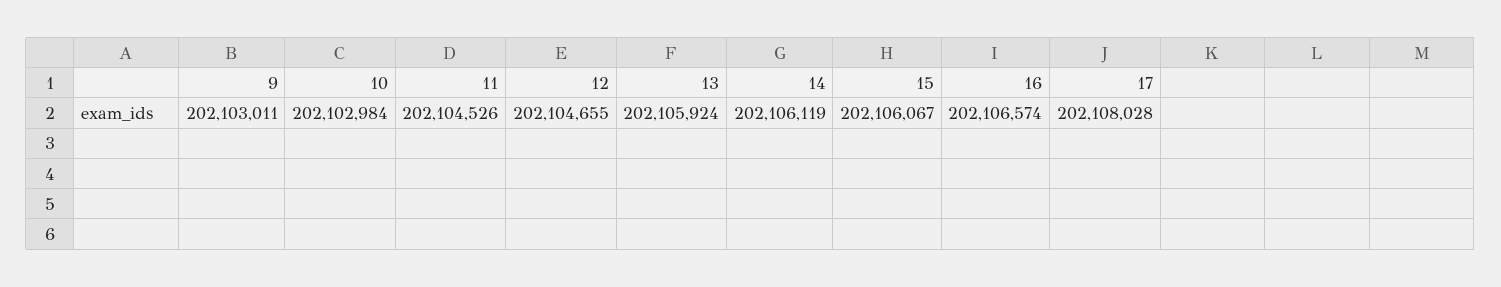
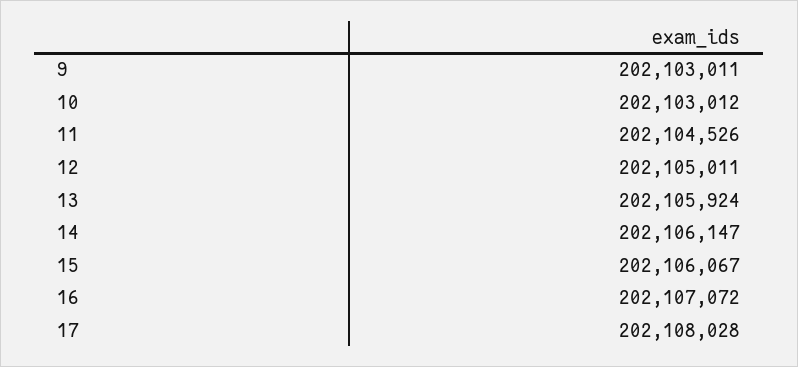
10: 202102984 -> 202103012
12: 202104655 -> 202105011
14: 202106119 -> 202106147
16: 202106574 -> 202107072

